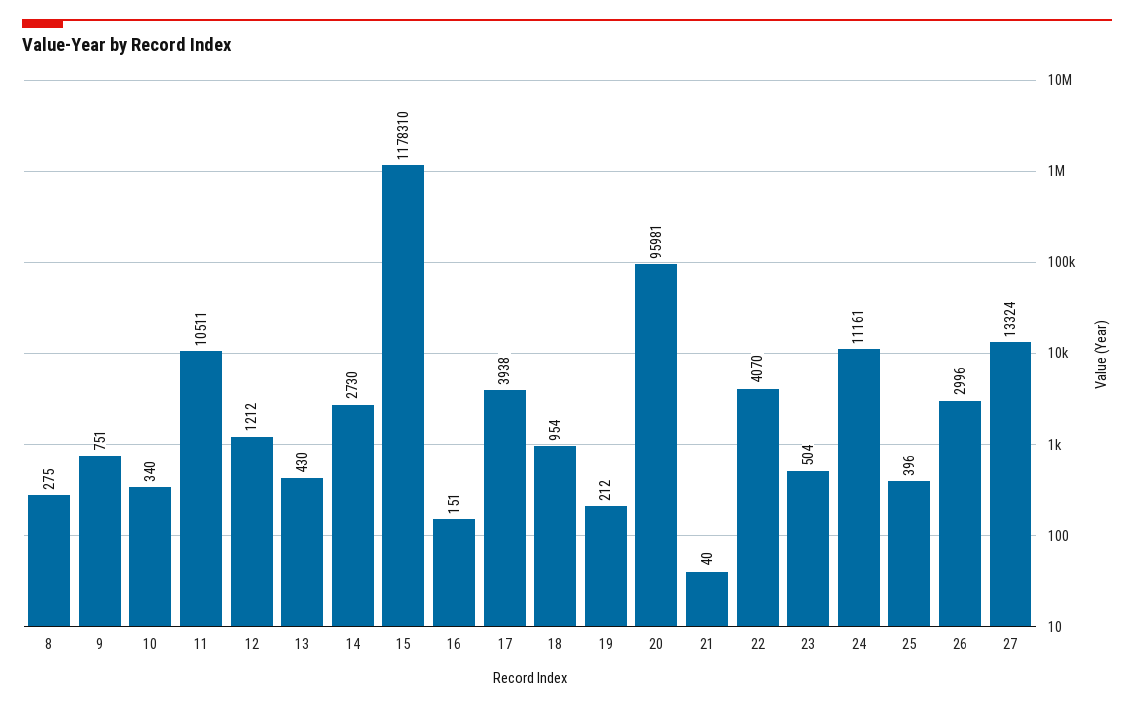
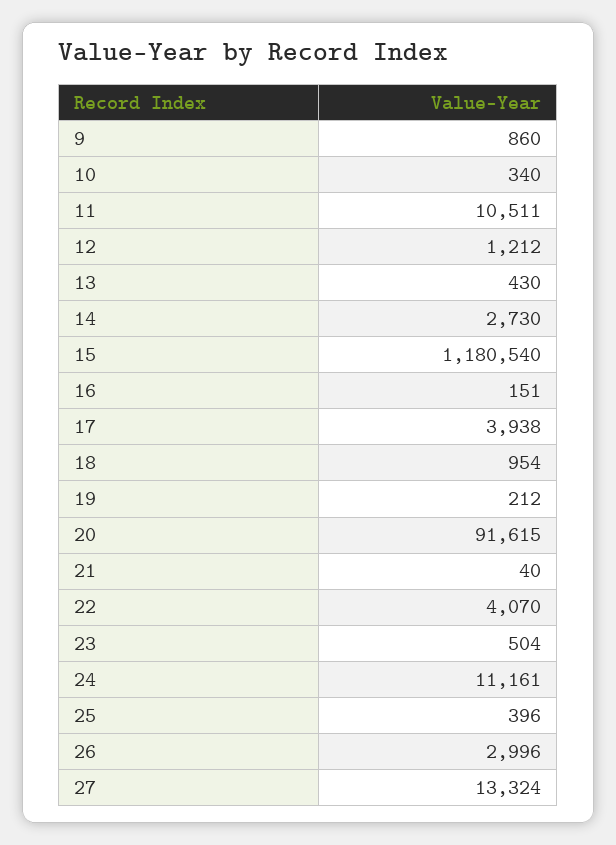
8: 275 -> none
9: 751 -> 860
15: 1178310 -> 1180540
20: 95981 -> 91615

